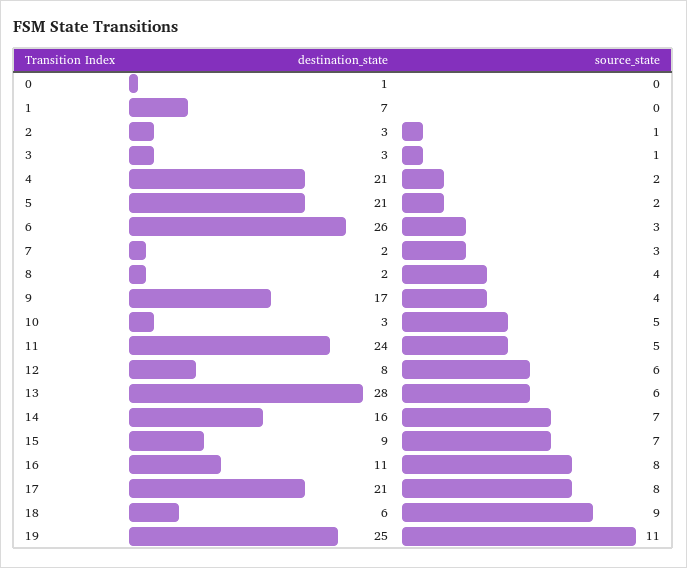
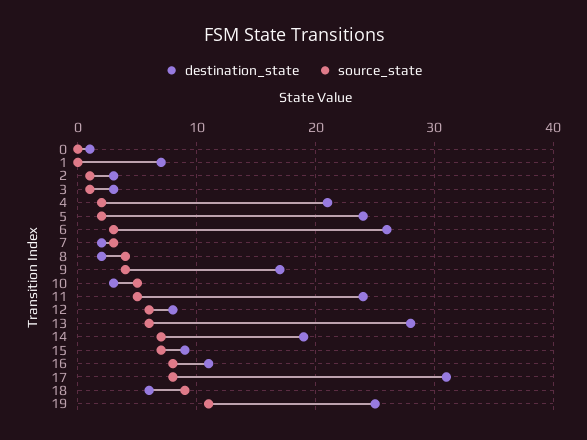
destination_state, 5: 21 -> 24
destination_state, 14: 16 -> 19
destination_state, 17: 21 -> 31

